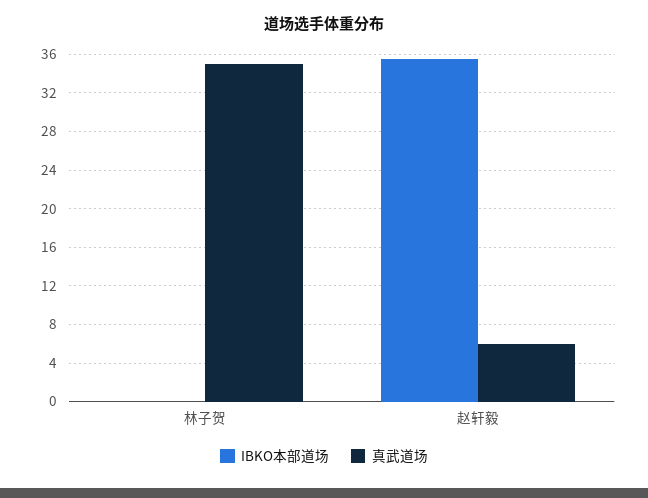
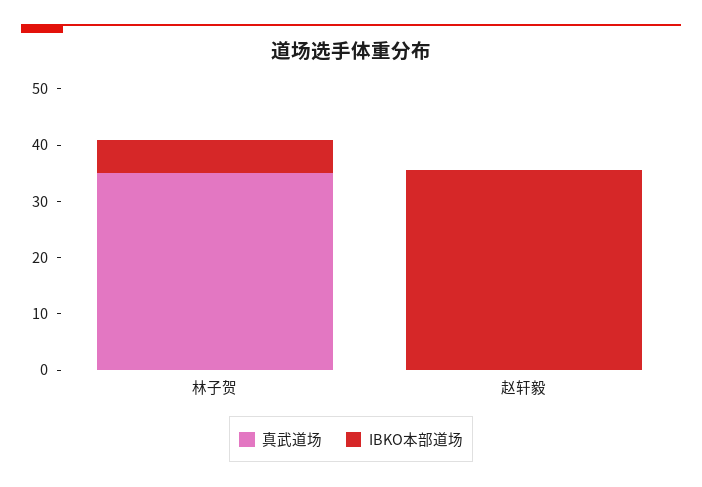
IBKO本部道场, 林子贺: 0 -> 6
真武道场, 赵轩毅: 6 -> 0

